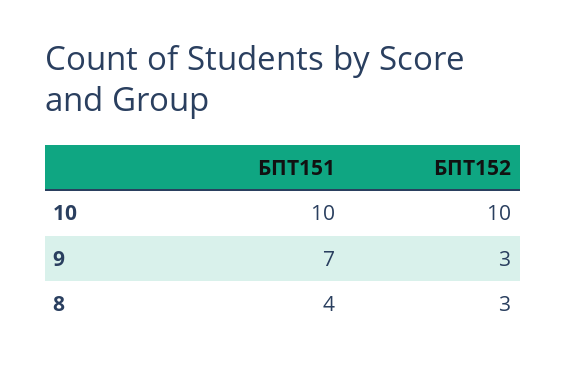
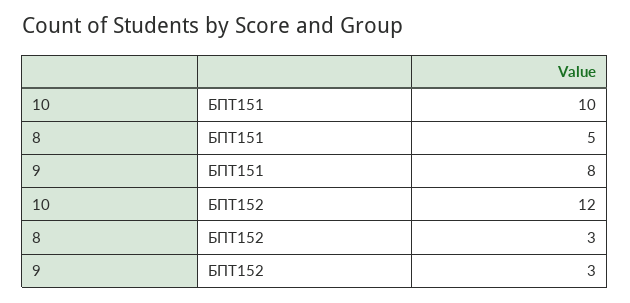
БПТ152, 10: 10 -> 12
БПТ151, 9: 7 -> 8
БПТ151, 8: 4 -> 5

